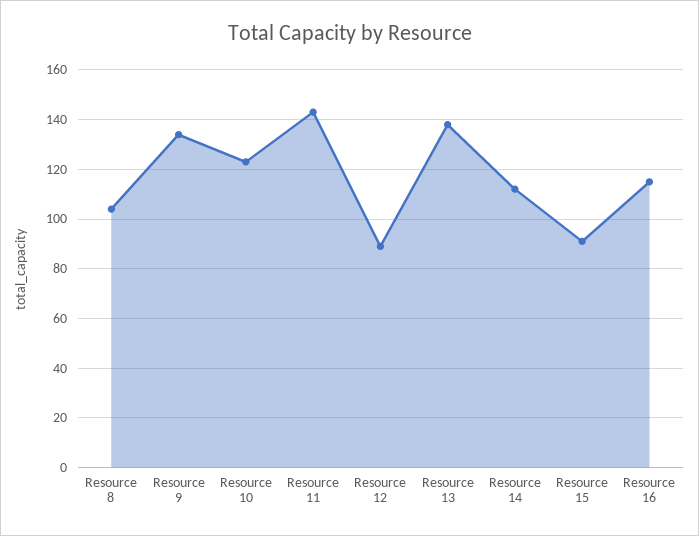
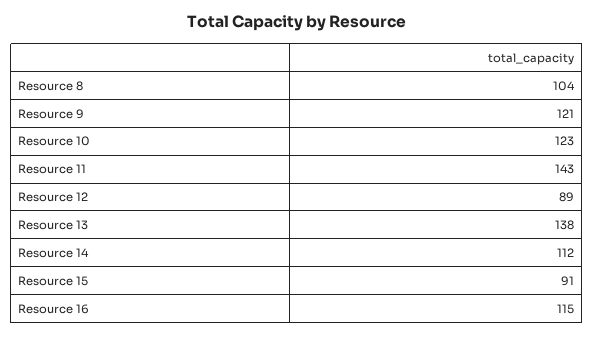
Resource 9: 135 -> 121

